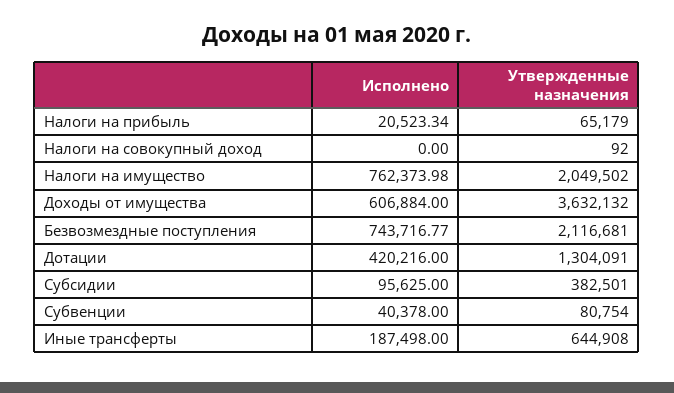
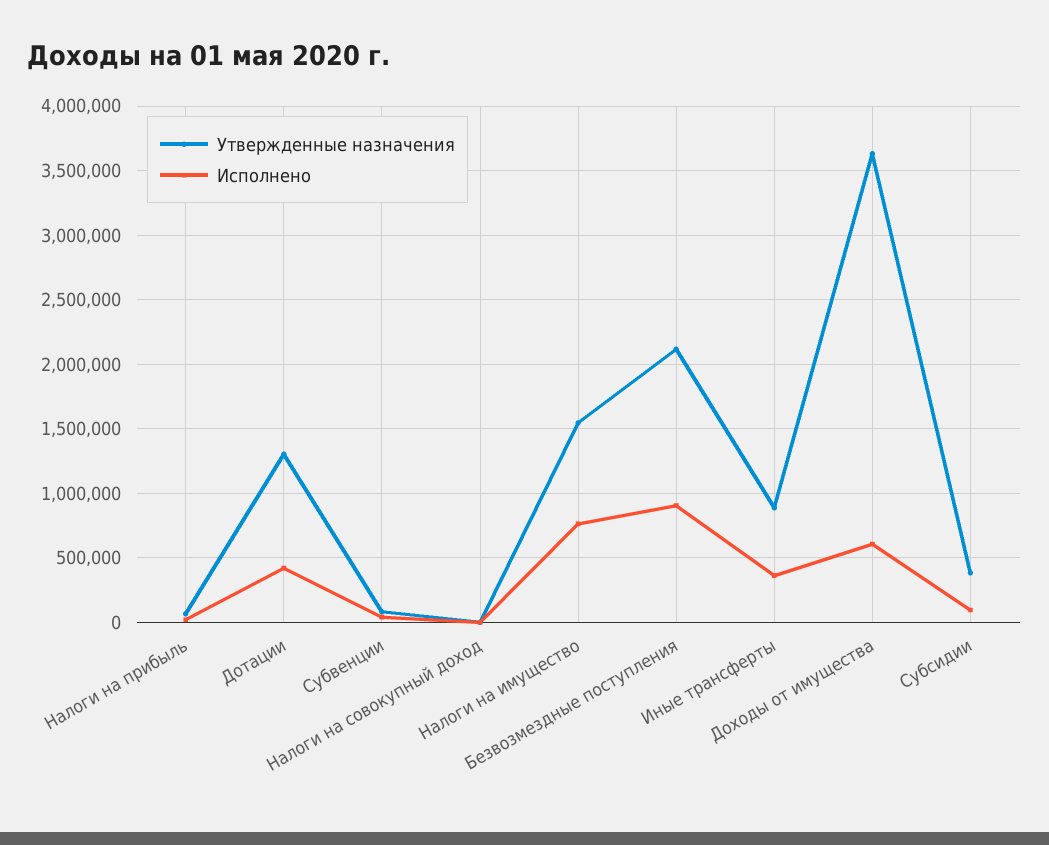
Утвержденные назначения, Налоги на имущество: 2049502 -> 1550000
Исполнено, Безвозмездные поступления: 743716.77 -> 900000
Исполнено, Иные трансферты: 187498 -> 350000
Утвержденные назначения, Иные трансферты: 644908 -> 900000

